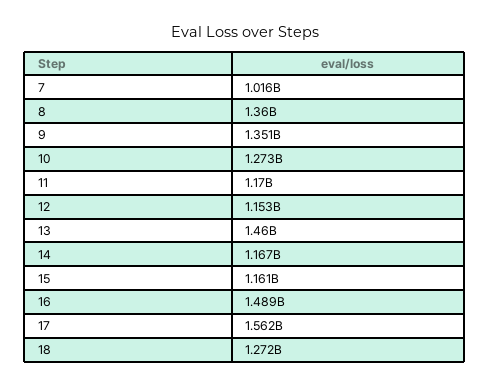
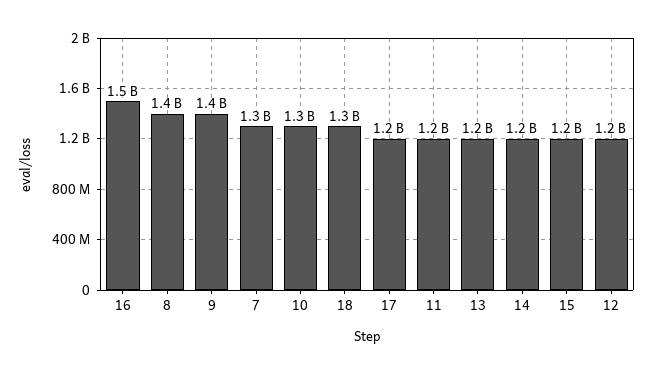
7: 1016000000 -> 1300000000
13: 1460000000 -> 1200000000
17: 1562000000 -> 1200000000

